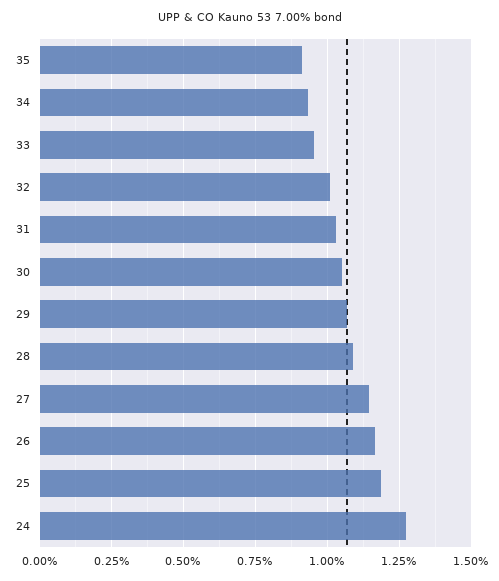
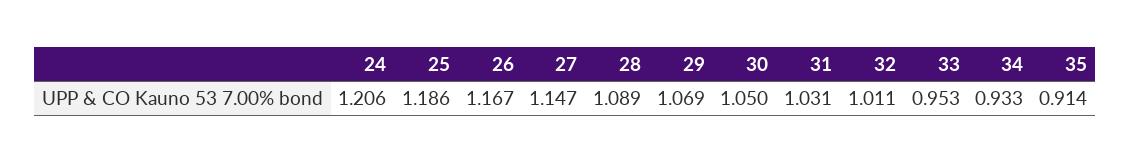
24: 1.275 -> 1.206

